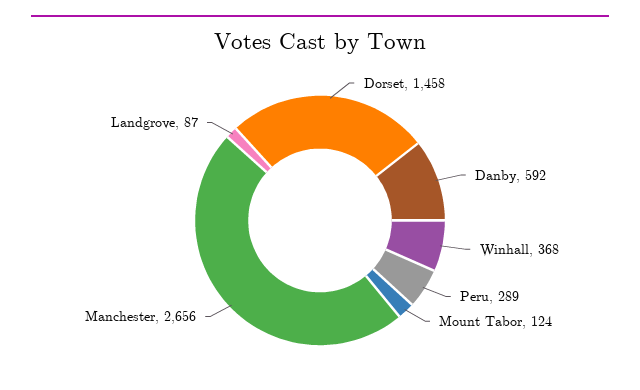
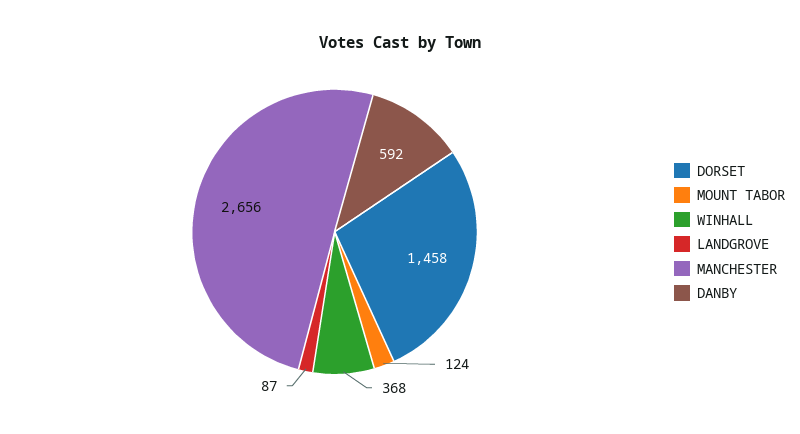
Peru: 289 -> none

